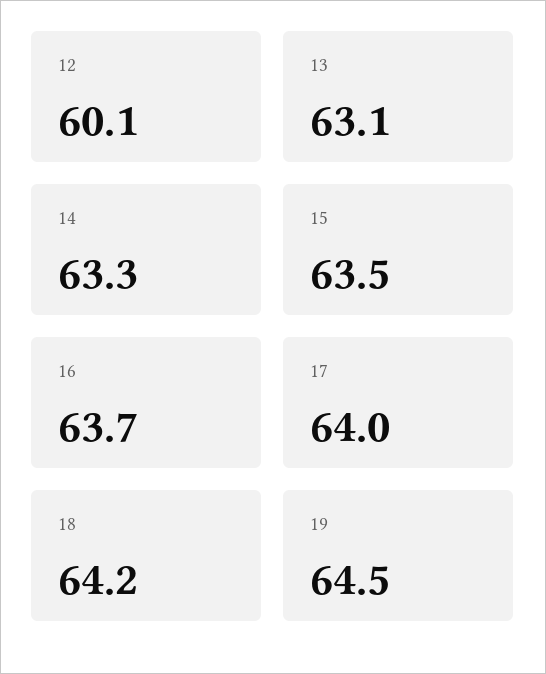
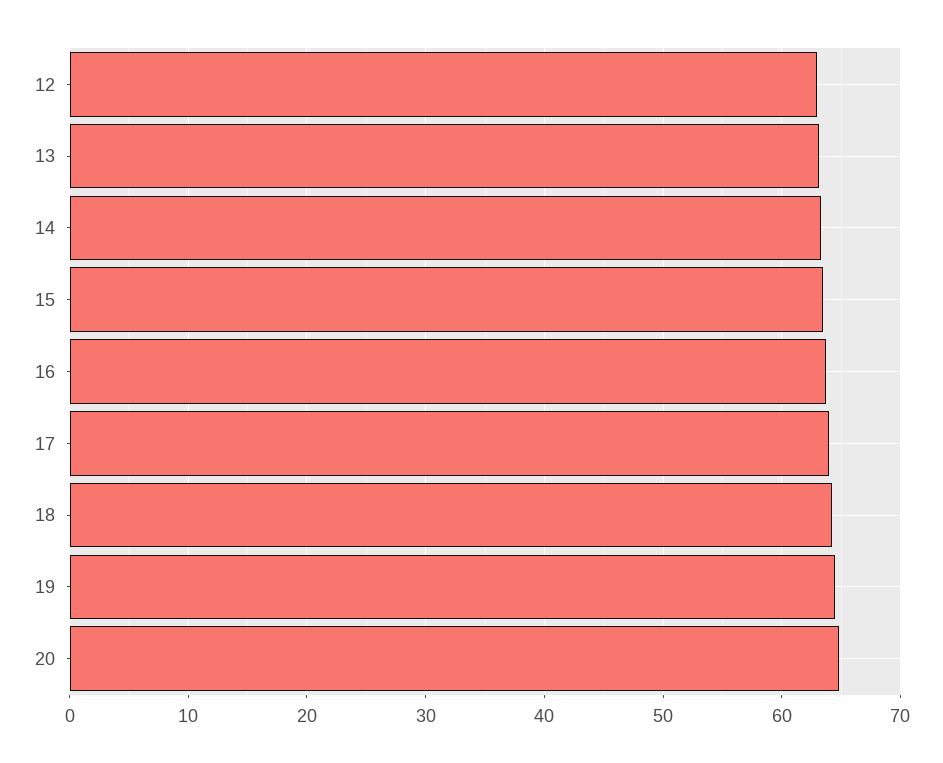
12: 60.1 -> 63
20: none -> 65

